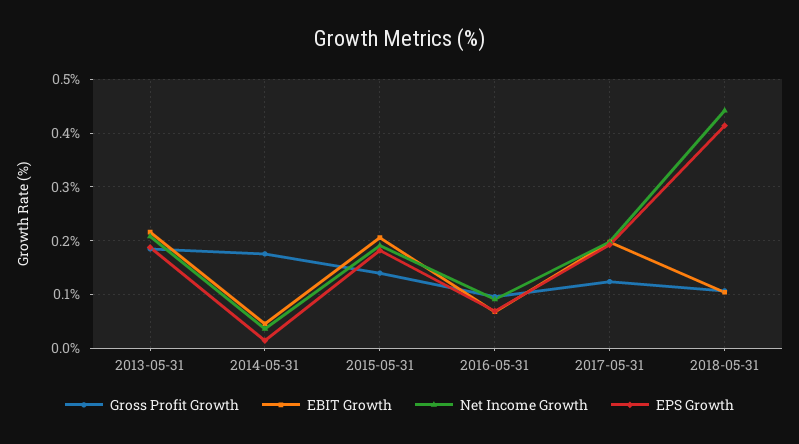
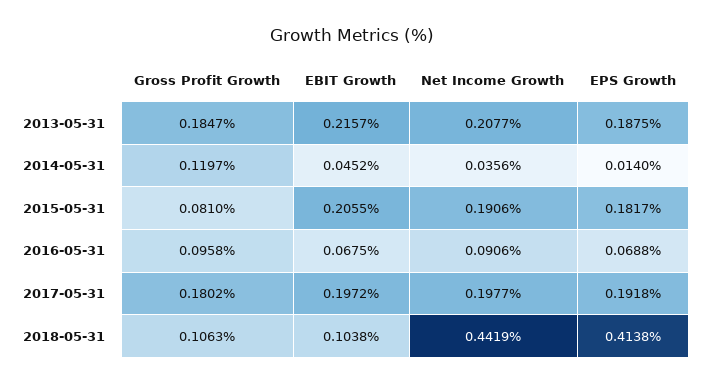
Gross Profit Growth, 2014-05-31: 0.18 -> 0.1197
Gross Profit Growth, 2015-05-31: 0.14 -> 0.081
Gross Profit Growth, 2017-05-31: 0.12 -> 0.1802

